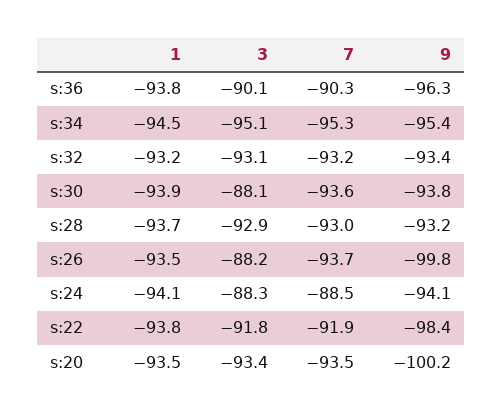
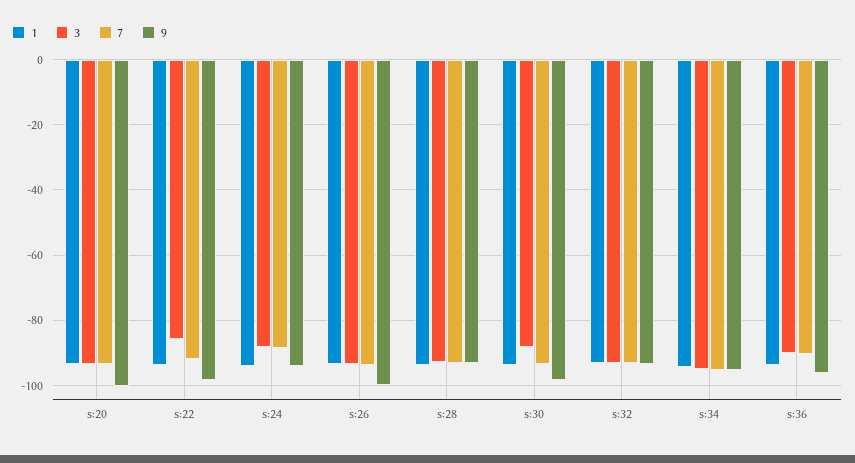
9, s:30: -93.8 -> -98
3, s:26: -88.2 -> -94
3, s:22: -91.8 -> -86

